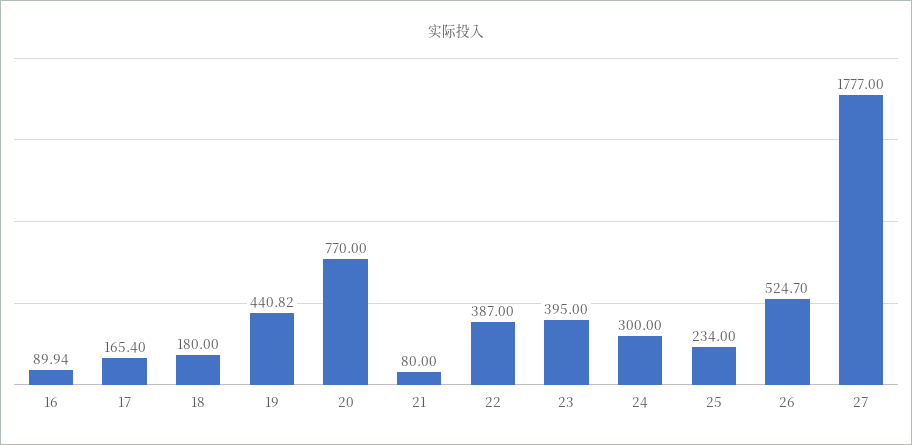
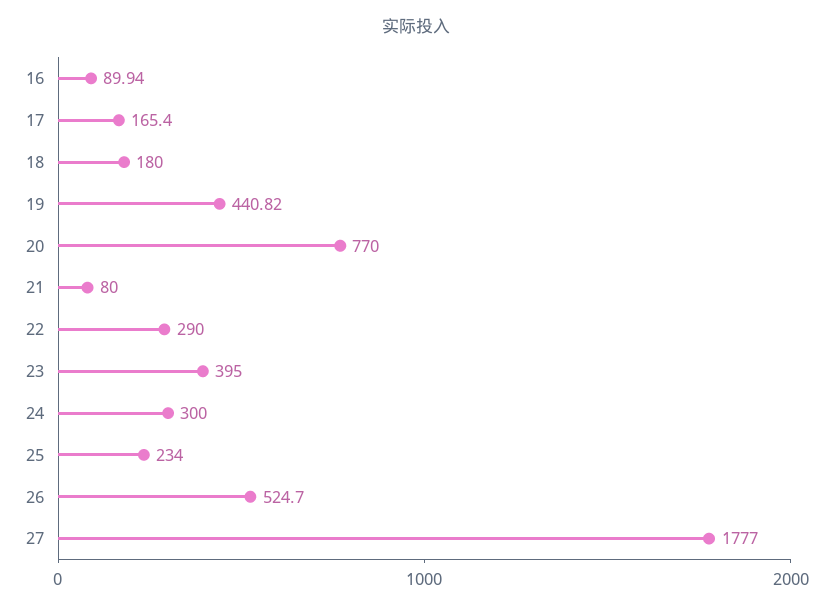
22: 387 -> 290

